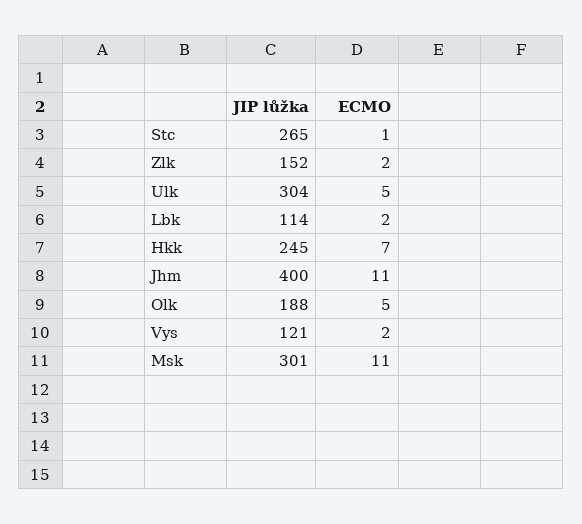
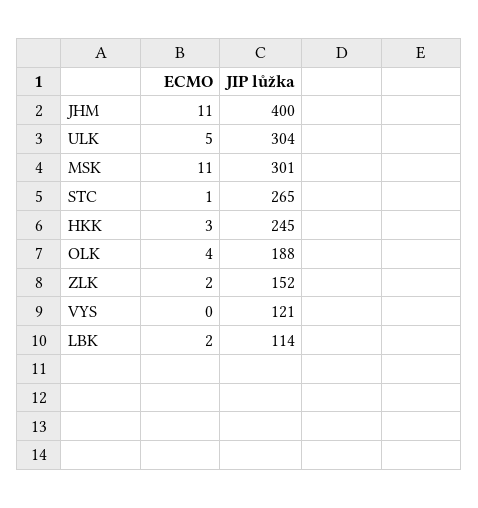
ECMO, Hkk: 7 -> 3
ECMO, Olk: 5 -> 4
ECMO, Vys: 2 -> 0

